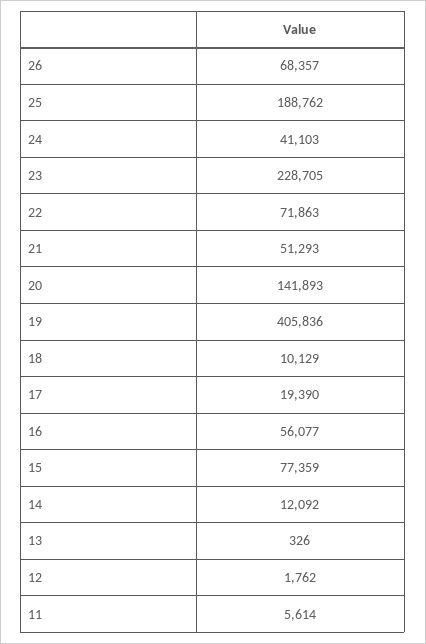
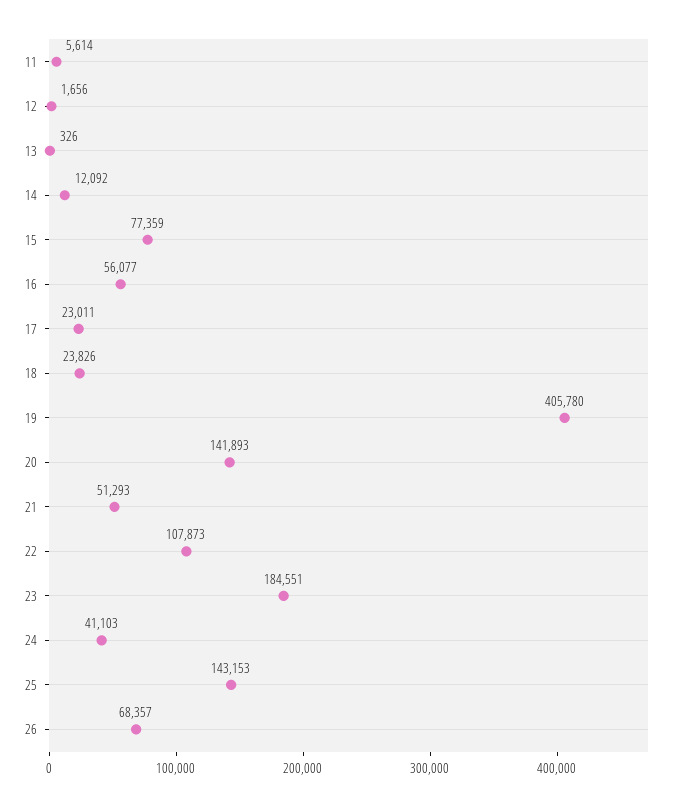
25: 188762 -> 143153
23: 228705 -> 184551
22: 71863 -> 107873
19: 405836 -> 405780
18: 10129 -> 23826
17: 19390 -> 23011
12: 1762 -> 1656

